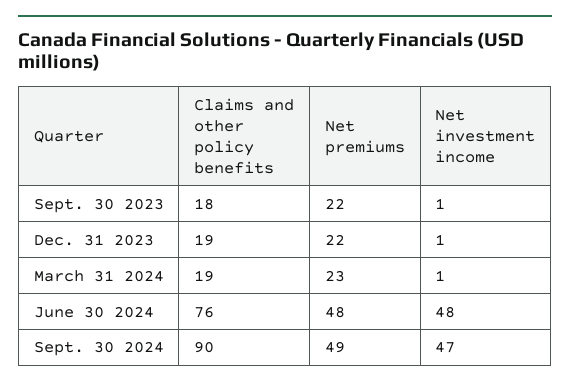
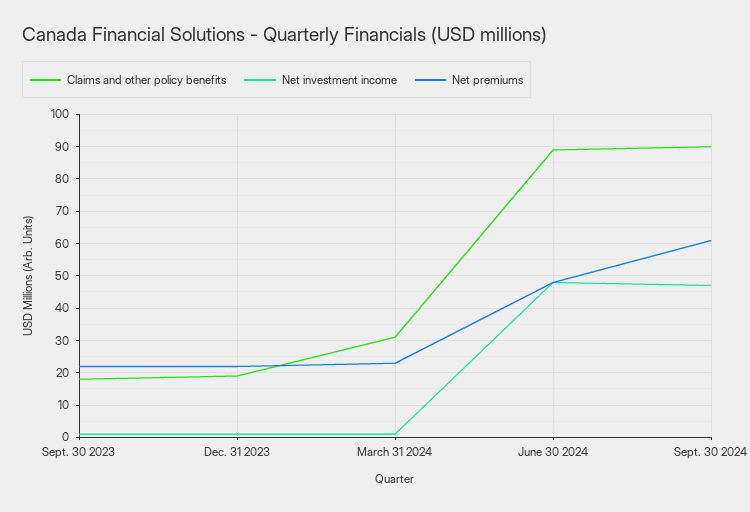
Claims and other policy benefits, March 31 2024: 19 -> 30
Claims and other policy benefits, June 30 2024: 76 -> 90
Net premiums, Sept. 30 2024: 49 -> 60

